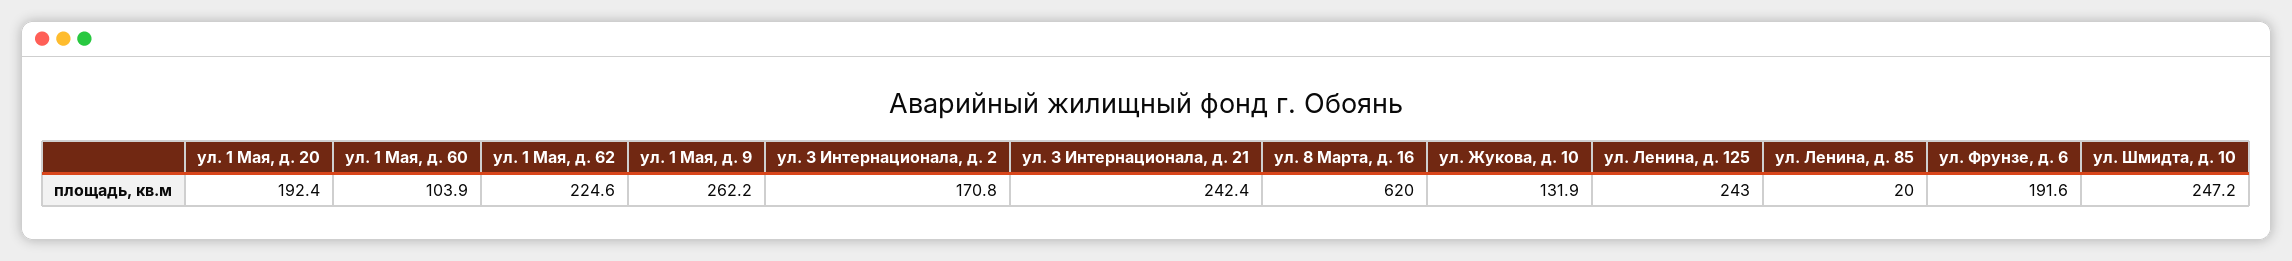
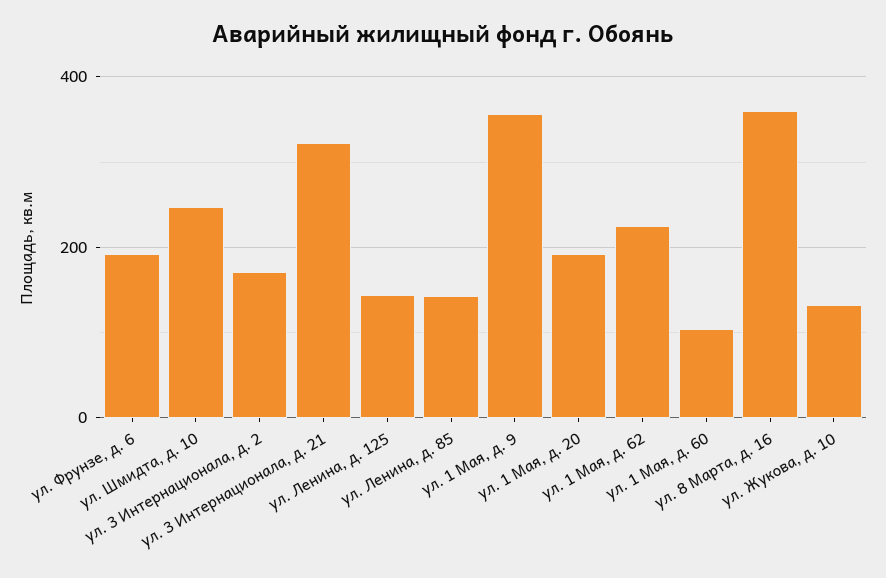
ул. 1 Мая, д. 9: 262.2 -> 360
ул. 3 Интернационала, д. 21: 242.4 -> 320
ул. 8 Марта, д. 16: 620 -> 360
ул. Ленина, д. 125: 243 -> 140
ул. Ленина, д. 85: 20 -> 140

